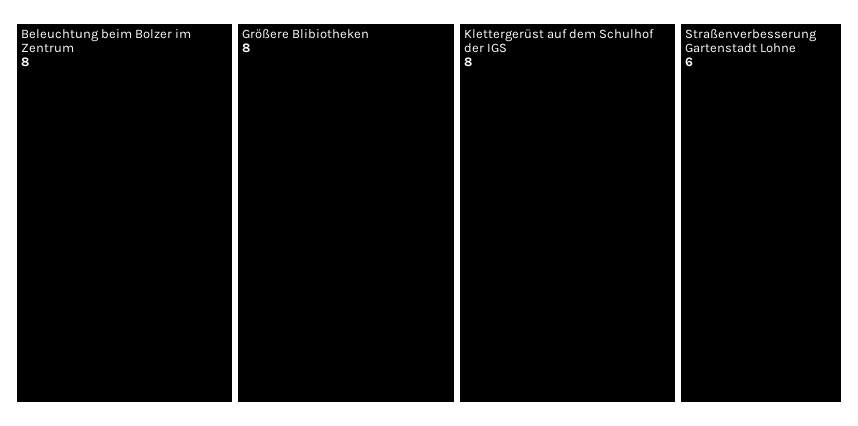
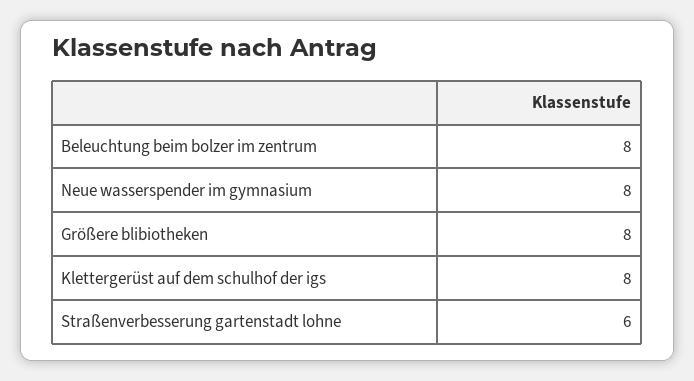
Neue wasserspender im gymnasium: none -> 8

